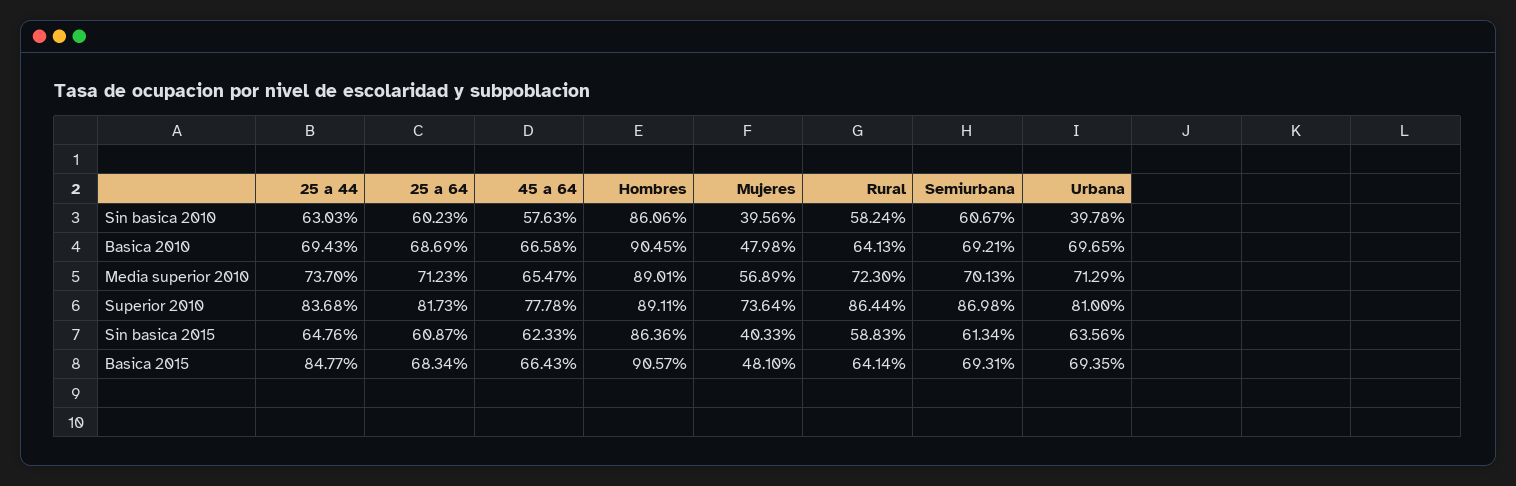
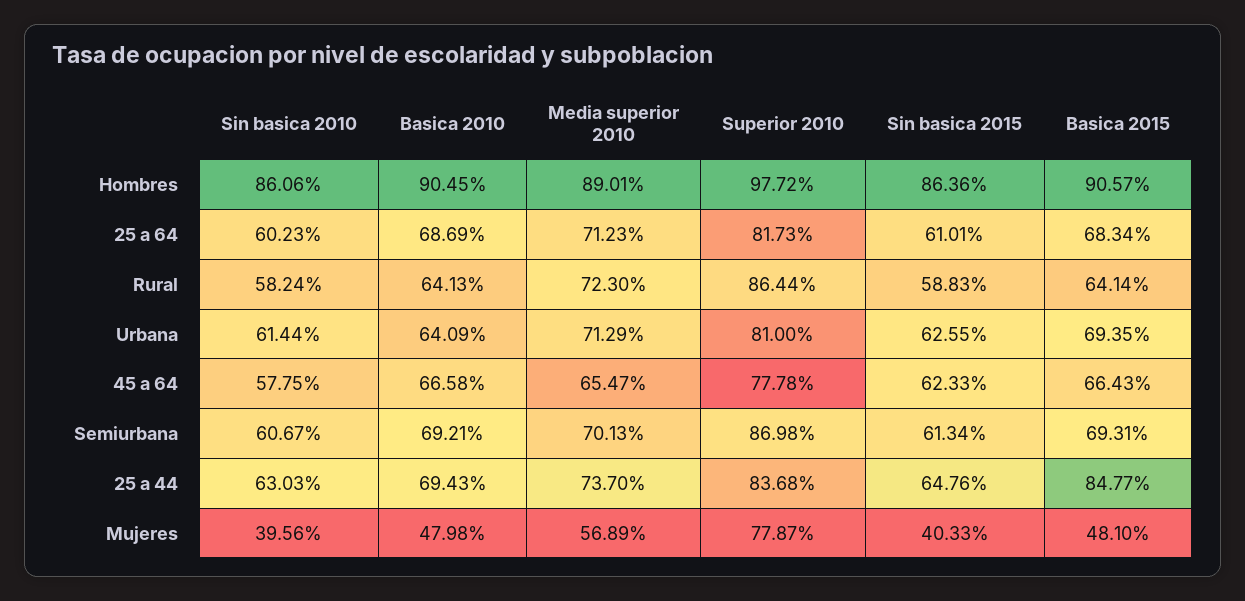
45 a 64, Sin basica 2010: 57.63 -> 57.75
Urbana, Sin basica 2010: 39.78 -> 61.44
Urbana, Basica 2010: 69.65 -> 64.09
Hombres, Superior 2010: 89.11 -> 97.72
Mujeres, Superior 2010: 73.64 -> 77.87
25 a 64, Sin basica 2015: 60.87 -> 61.01
Urbana, Sin basica 2015: 63.56 -> 62.55

